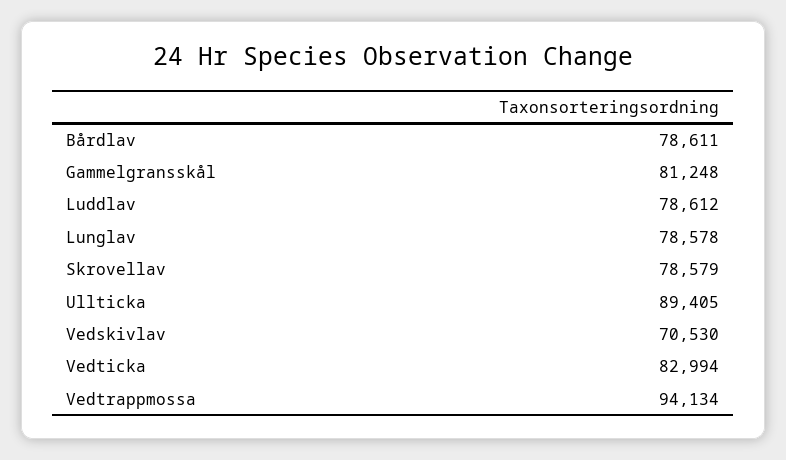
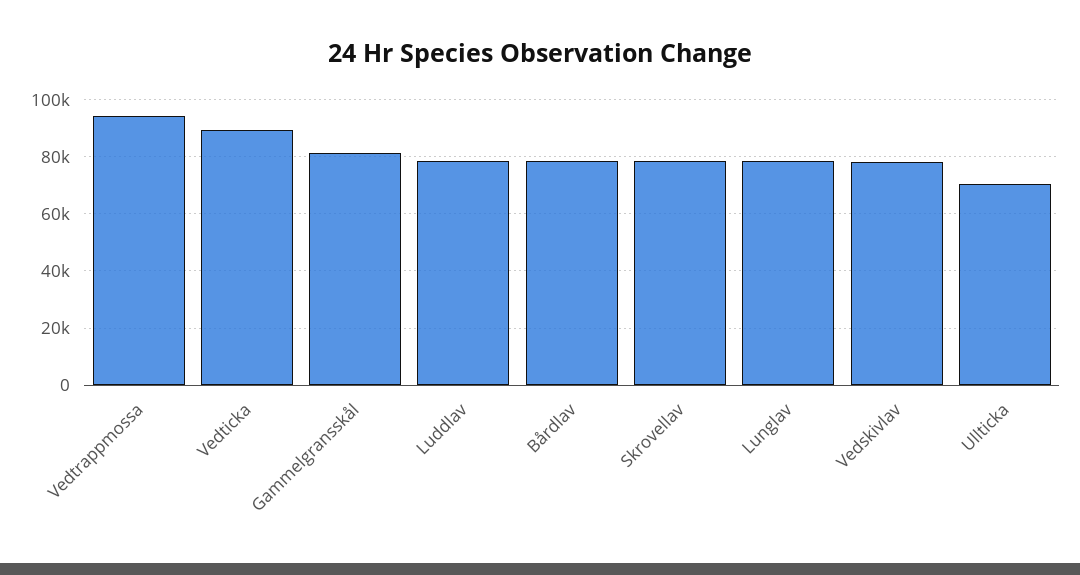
Ullticka: 89405 -> 70000
Vedskivlav: 70530 -> 77500
Vedticka: 82994 -> 90000

